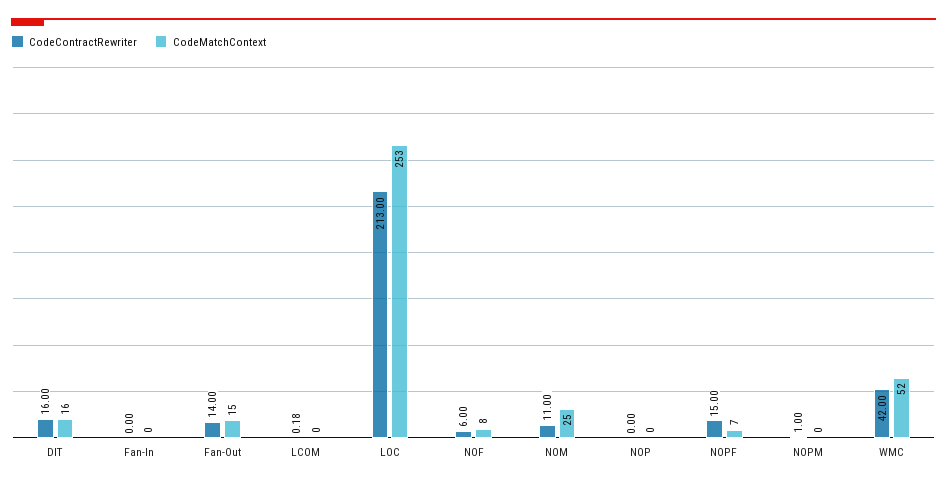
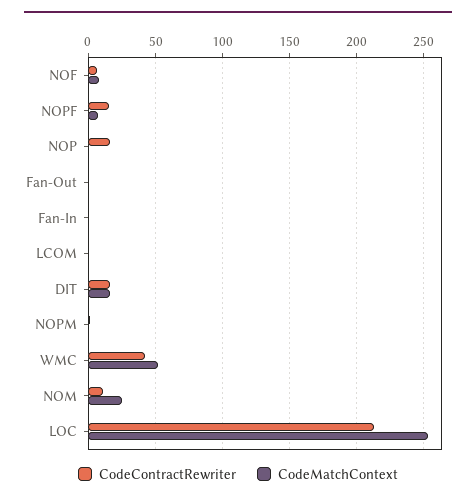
CodeContractRewriter, Fan-Out: 14 -> 0
CodeMatchContext, Fan-Out: 15 -> 0
CodeContractRewriter, NOP: 0 -> 15

